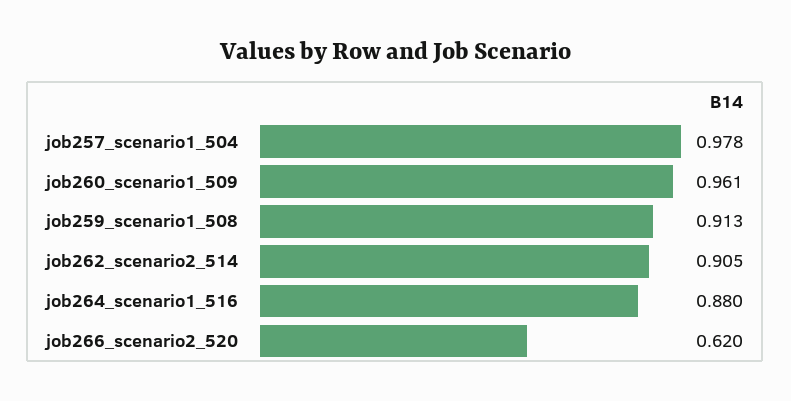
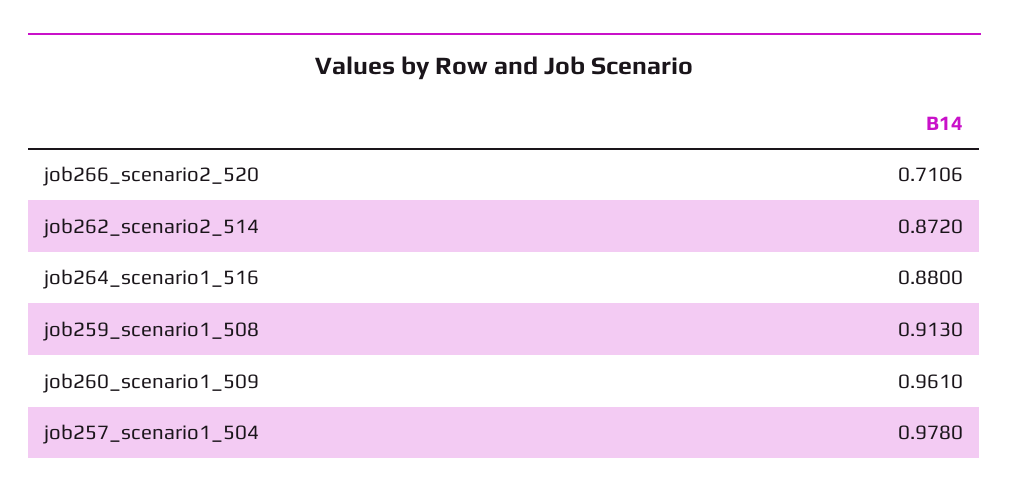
job262_scenario2_514: 0.905 -> 0.872
job266_scenario2_520: 0.62 -> 0.7106

